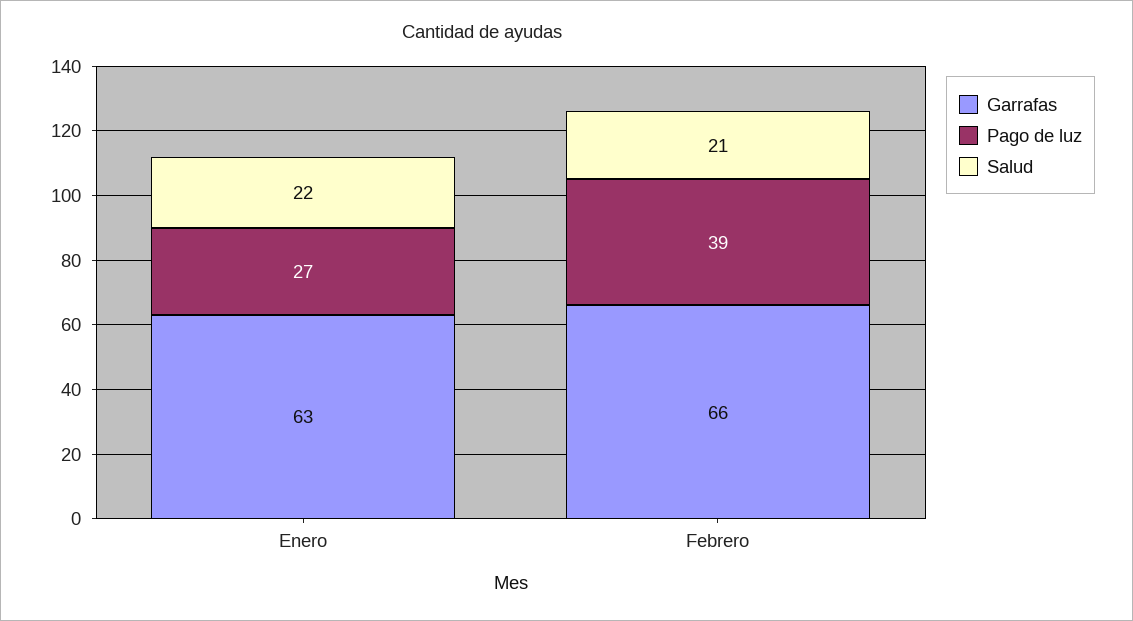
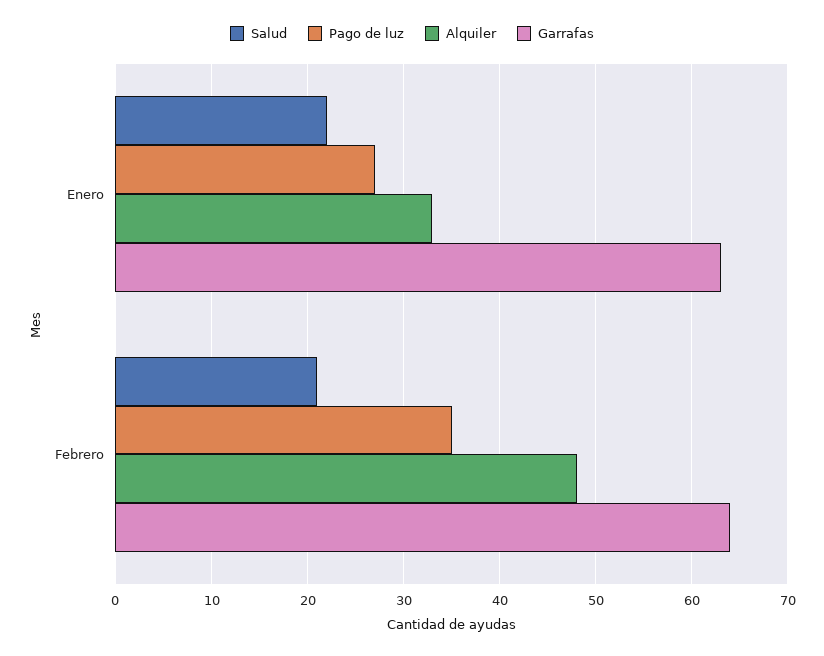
Garrafas, Febrero: 66 -> 64
Pago de luz, Febrero: 39 -> 35
Alquiler, Enero: none -> 33
Alquiler, Febrero: none -> 48

